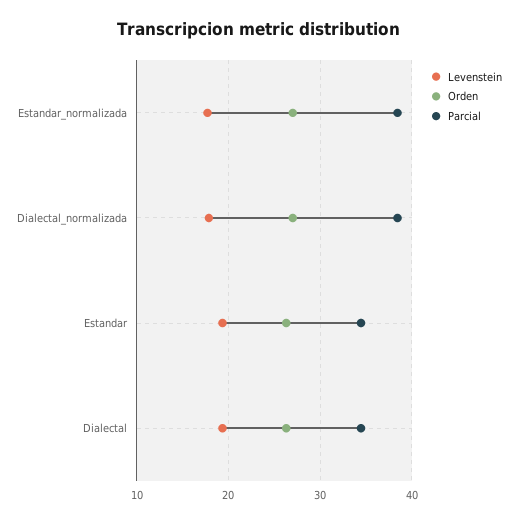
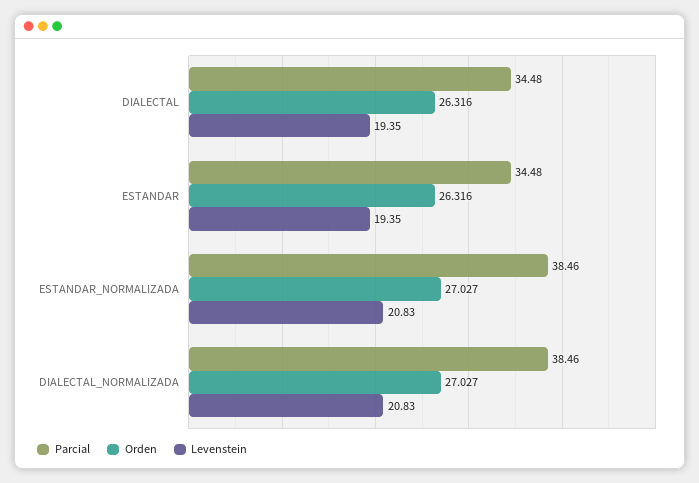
Levenstein, Estandar_normalizada: 18 -> 20.83
Levenstein, Dialectal_normalizada: 18 -> 20.83

